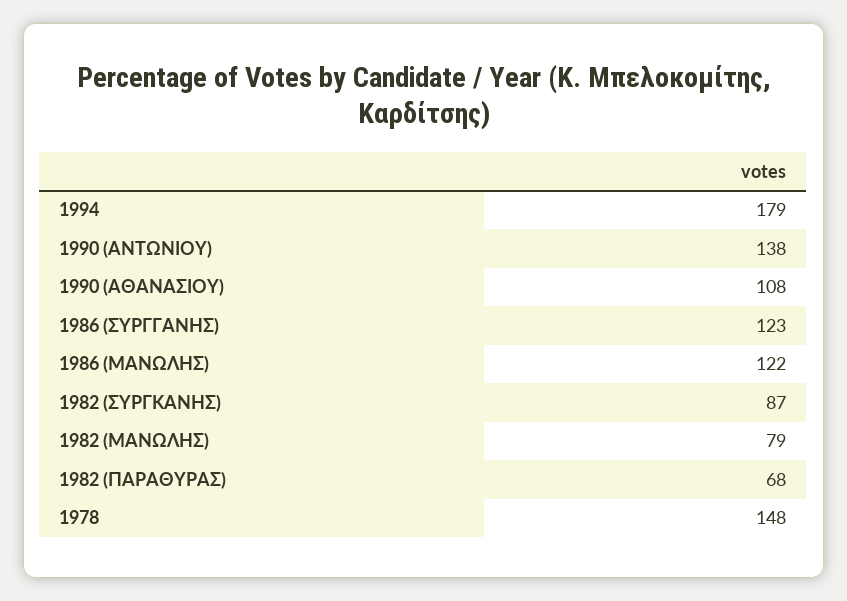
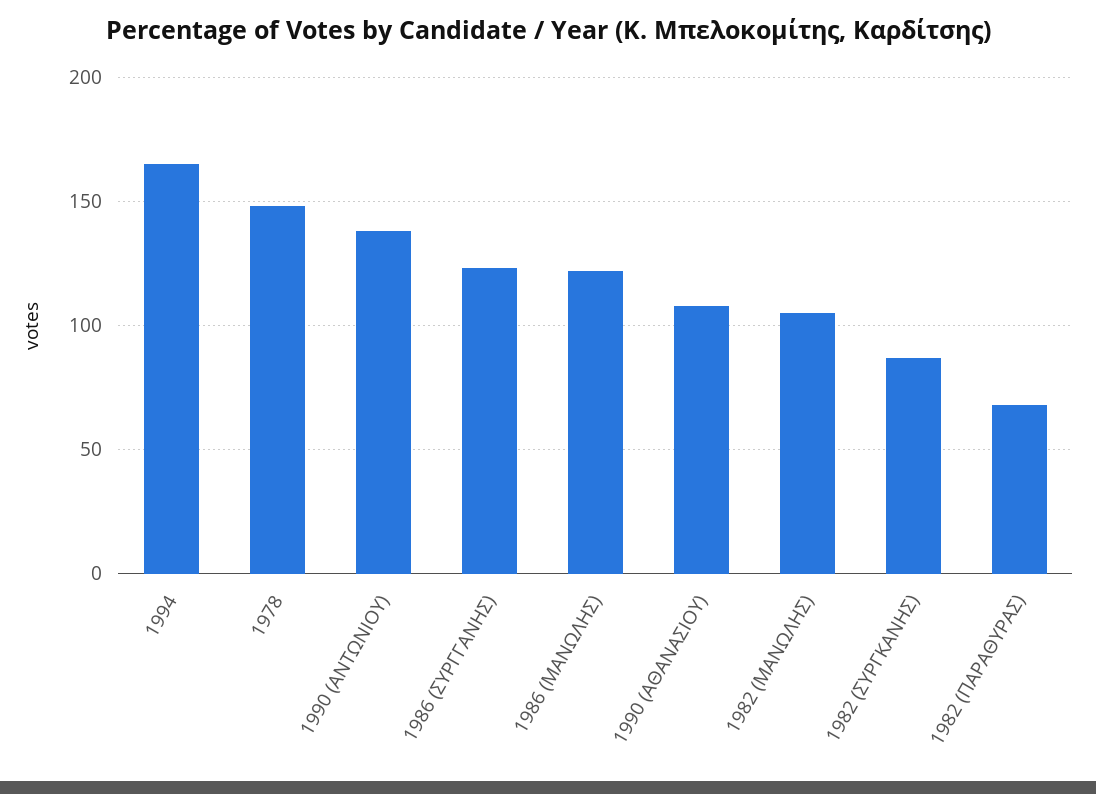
1994: 179 -> 165
1982 (ΜΑΝΩΛΗΣ): 79 -> 105

